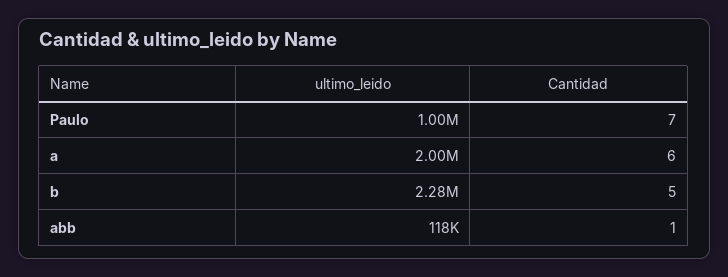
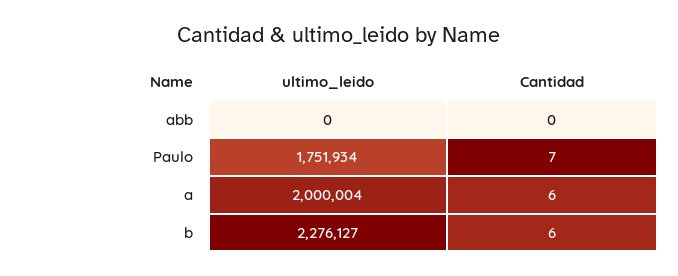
ultimo_leido, Paulo: 1000000 -> 1751934
Cantidad, b: 5 -> 6
ultimo_leido, abb: 118000 -> 0
Cantidad, abb: 1 -> 0

